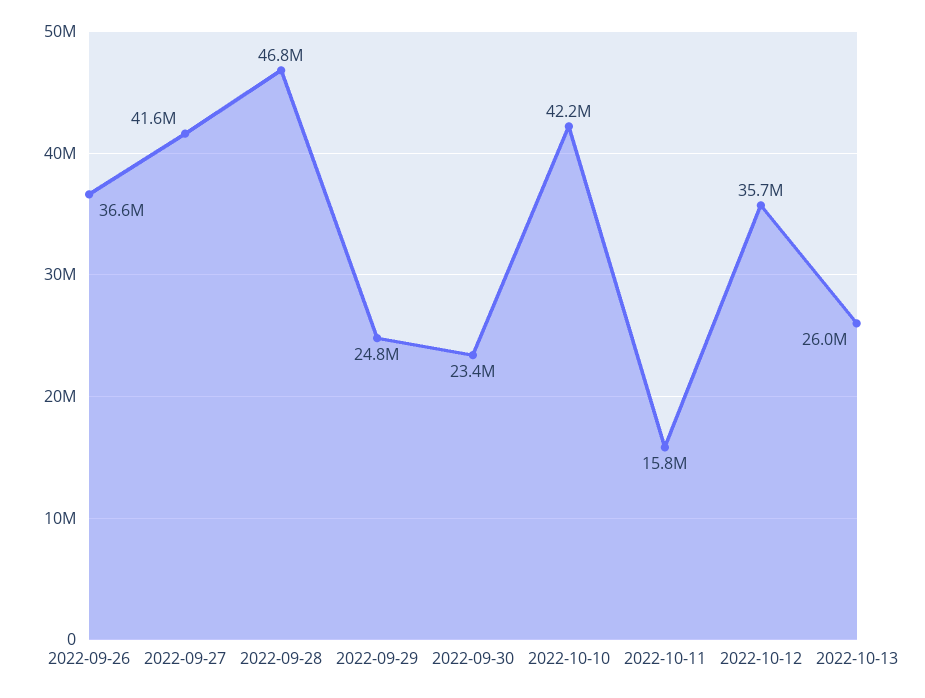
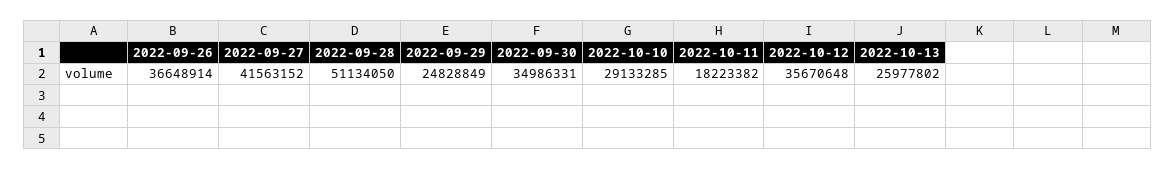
2022-09-28: 46800000 -> 51134050
2022-09-30: 23400000 -> 34986331
2022-10-10: 42200000 -> 29133285
2022-10-11: 15800000 -> 18223382

